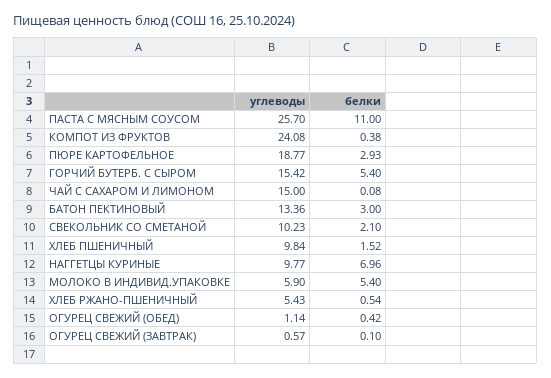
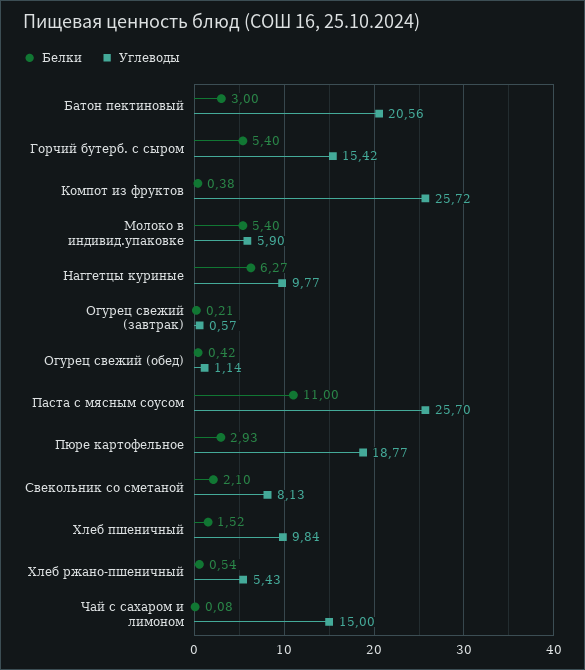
углеводы, КОМПОТ ИЗ ФРУКТОВ: 24.08 -> 25.72
углеводы, БАТОН ПЕКТИНОВЫЙ: 13.36 -> 20.56
углеводы, СВЕКОЛЬНИК СО СМЕТАНОЙ: 10.23 -> 8.13
белки, НАГГЕТЦЫ КУРИНЫЕ: 6.96 -> 6.27
белки, ОГУРЕЦ СВЕЖИЙ (ЗАВТРАК): 0.1 -> 0.21

